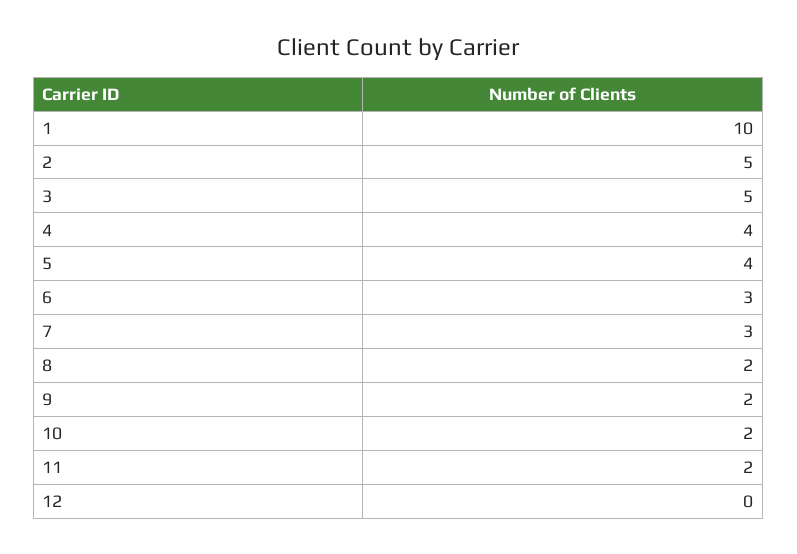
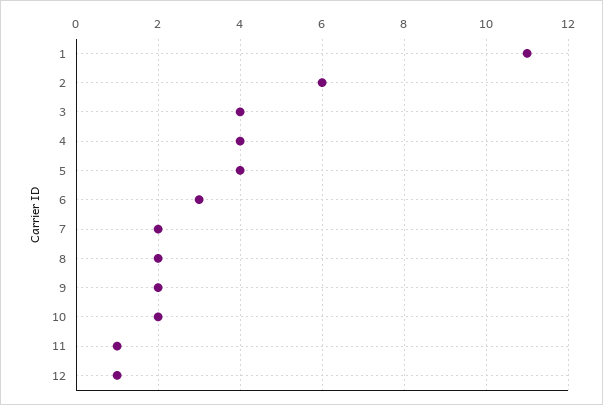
1: 10 -> 11
2: 5 -> 6
3: 5 -> 4
7: 3 -> 2
11: 2 -> 1
12: 0 -> 1

